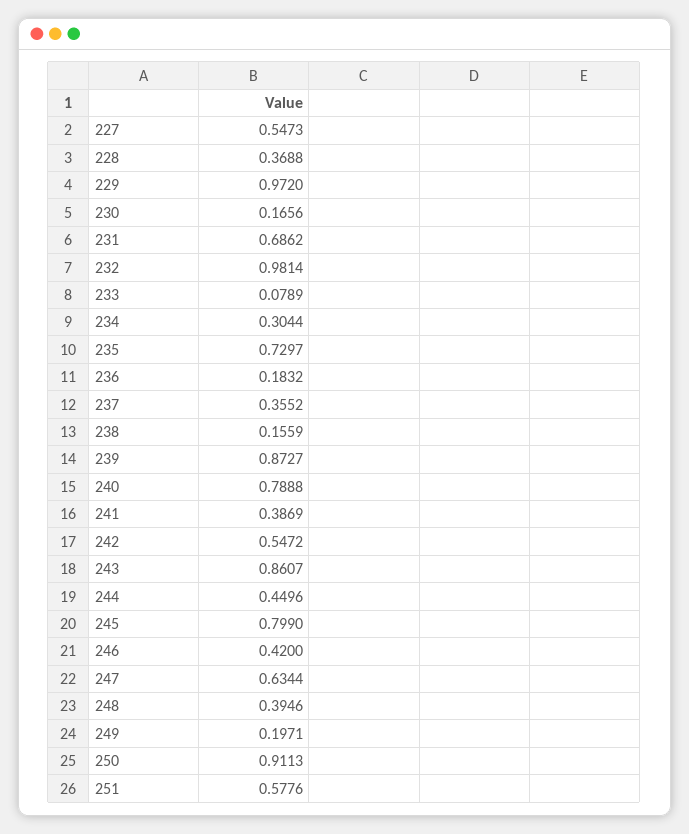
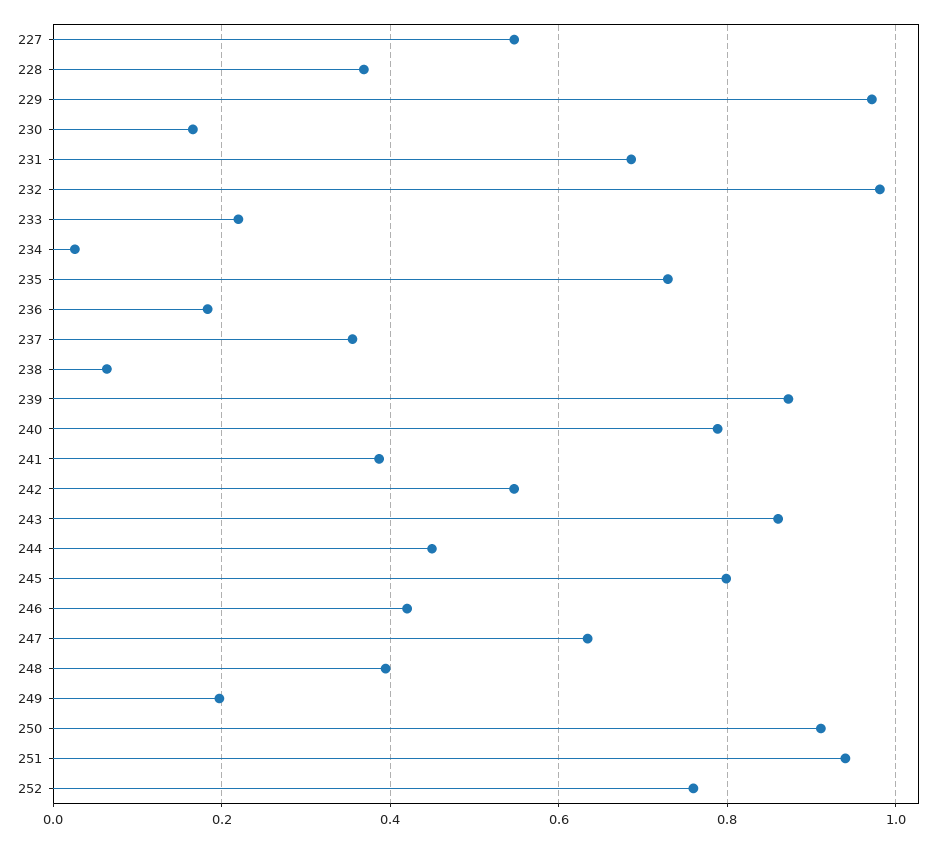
233: 0.0789 -> 0.22
234: 0.3044 -> 0.02
238: 0.1559 -> 0.06
251: 0.5776 -> 0.94
252: none -> 0.76

